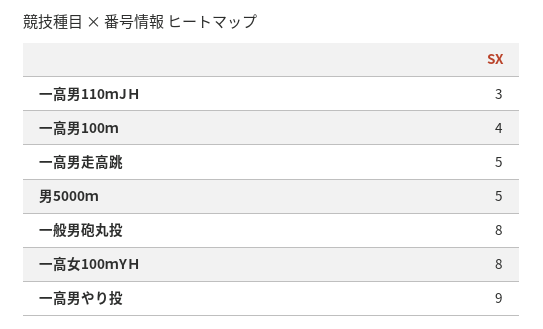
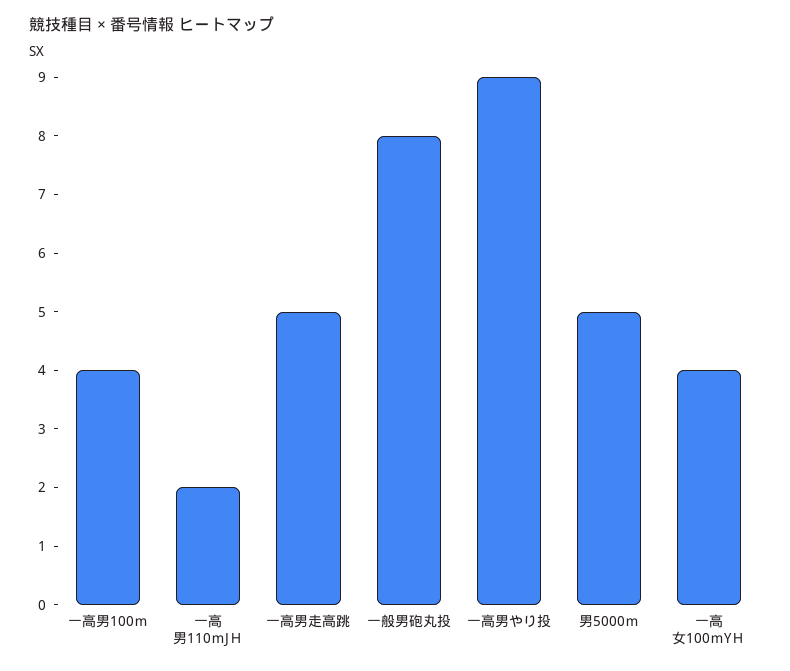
一高男110ｍJＨ: 3 -> 2
一高女100ｍYＨ: 8 -> 4

